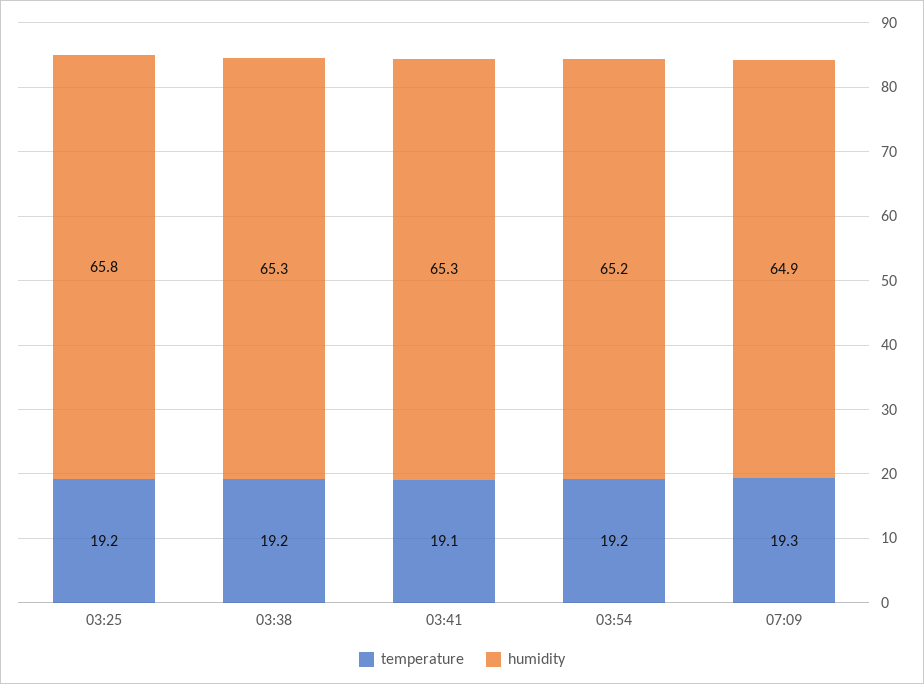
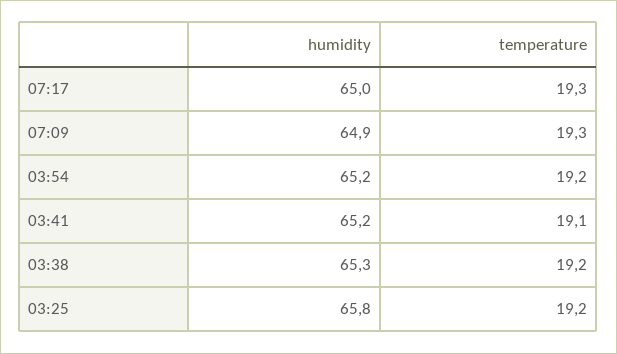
humidity, 03:41: 65.3 -> 65.2
humidity, 07:17: none -> 65
temperature, 07:17: none -> 19.3

